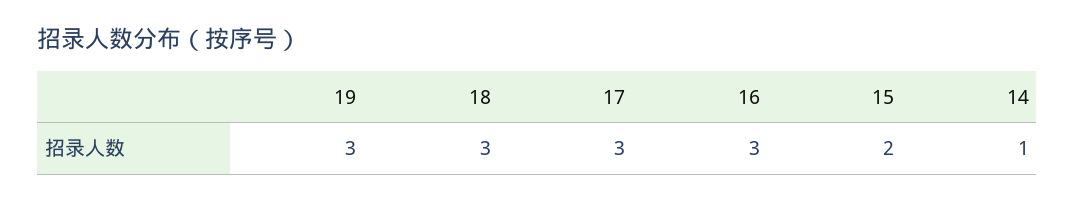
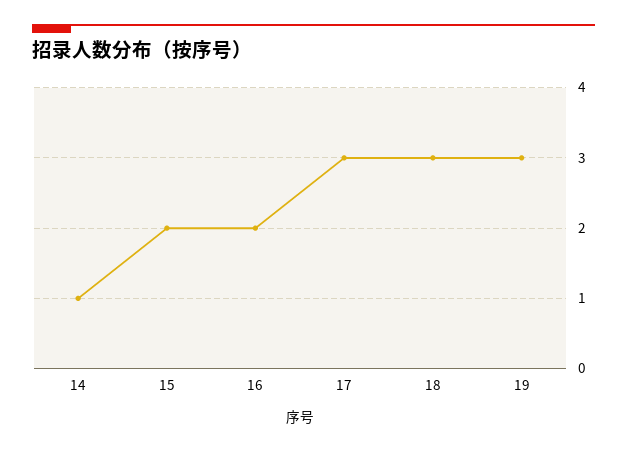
16: 3 -> 2

